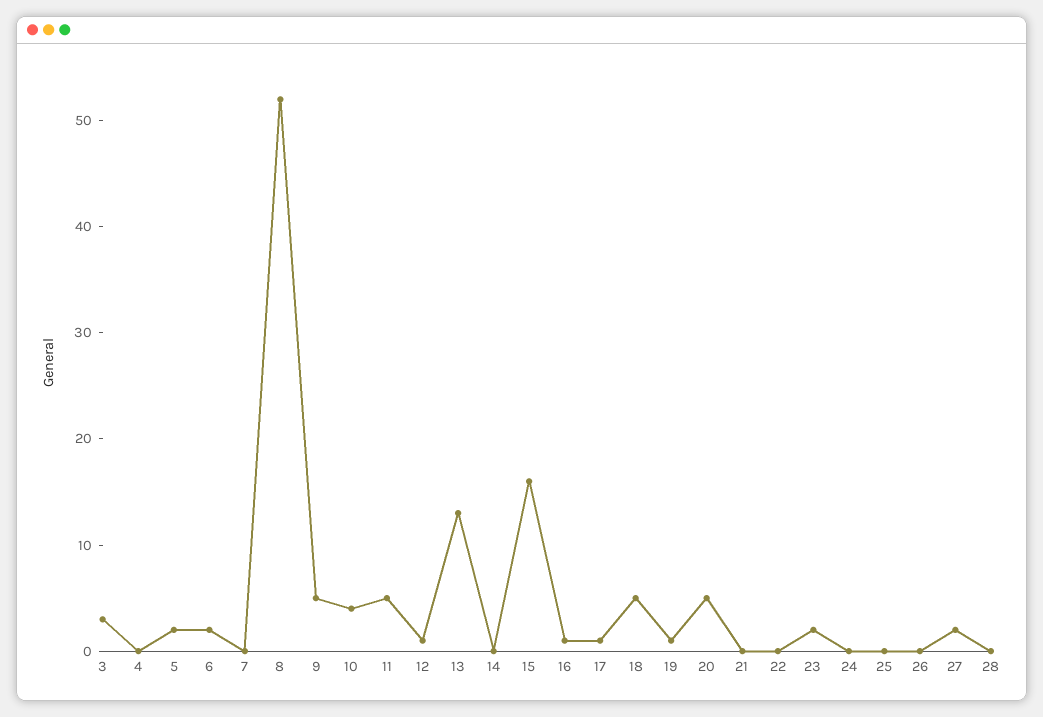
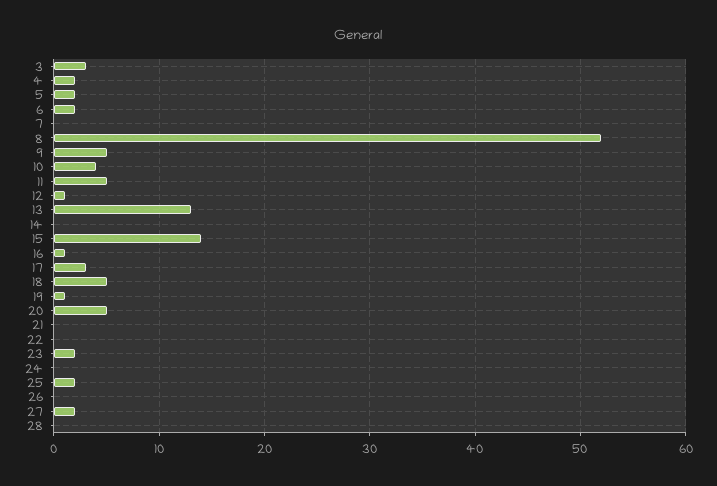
4: 0 -> 2
15: 16 -> 14
17: 1 -> 3
25: 0 -> 2

